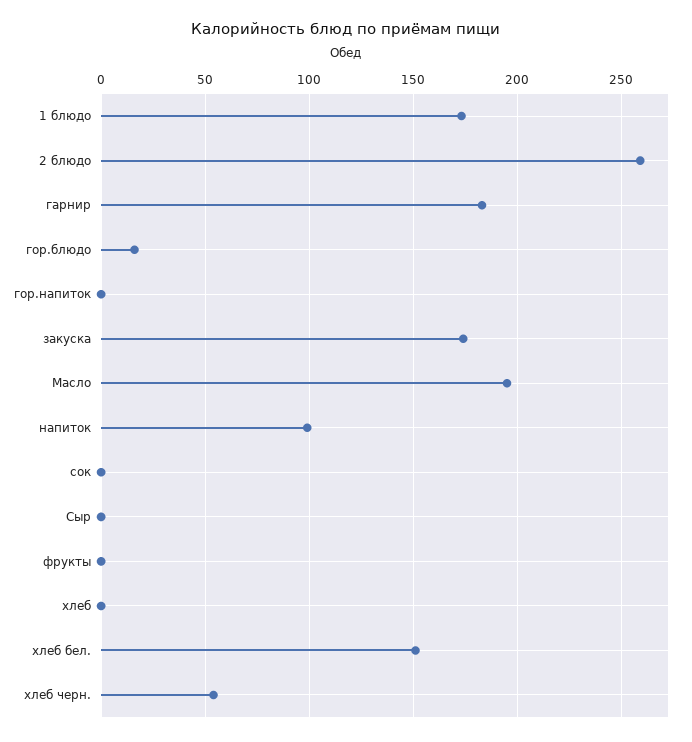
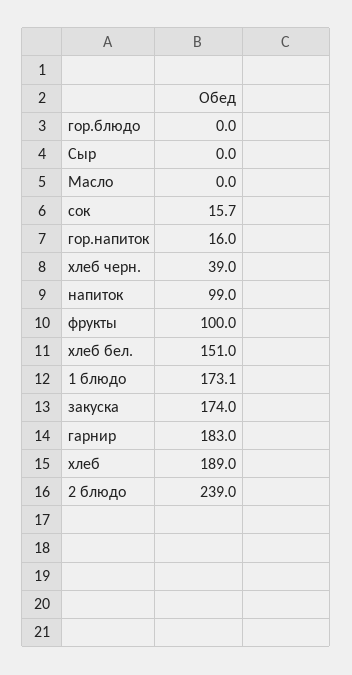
2 блюдо: 260 -> 239
гор.блюдо: 15 -> 0
гор.напиток: 0 -> 16
Масло: 195 -> 0
сок: 0 -> 15.7
фрукты: 0 -> 100
хлеб: 0 -> 189
хлеб черн.: 55 -> 39

